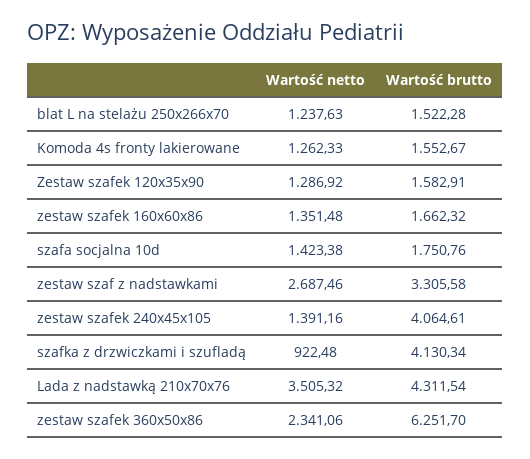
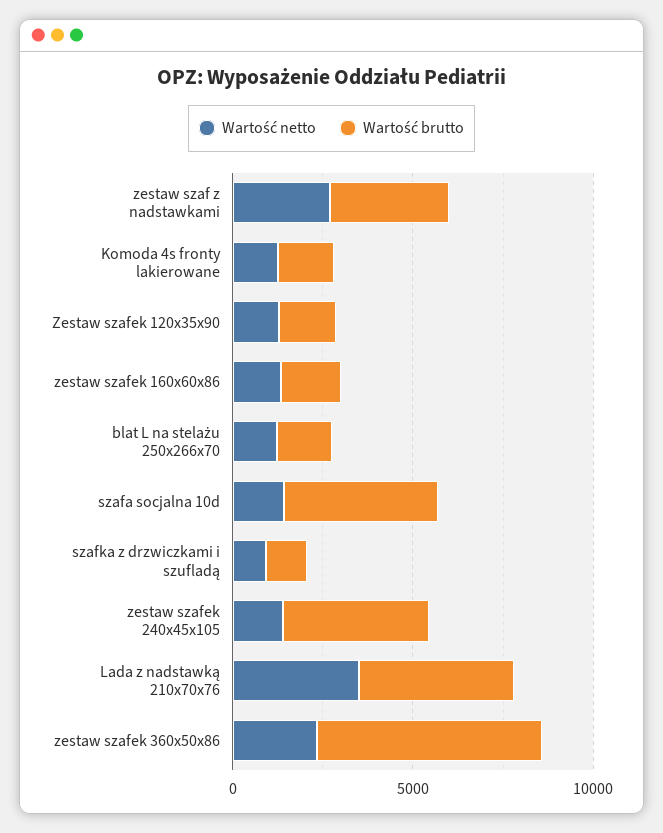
Wartość brutto, szafa socjalna 10d: 1750.76 -> 4000
Wartość brutto, szafka z drzwiczkami i szufladą: 4130.34 -> 1000

